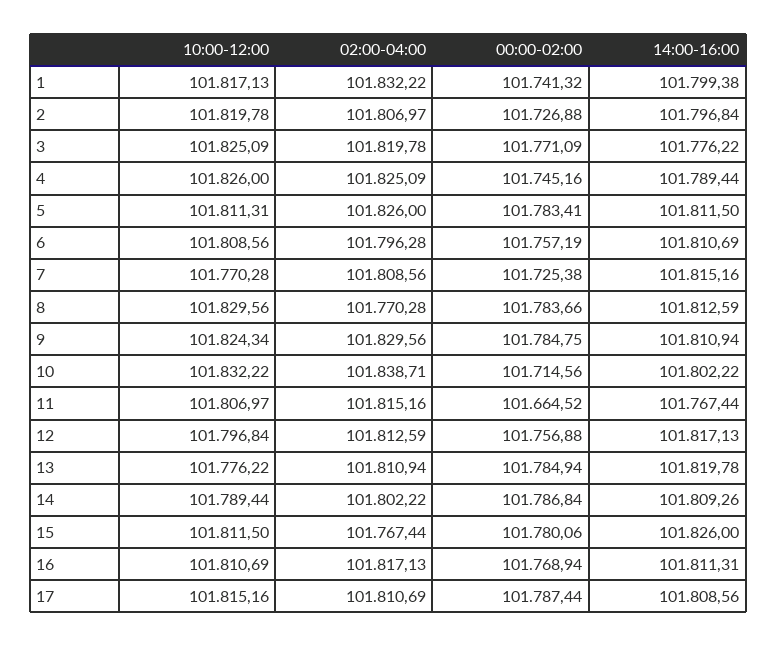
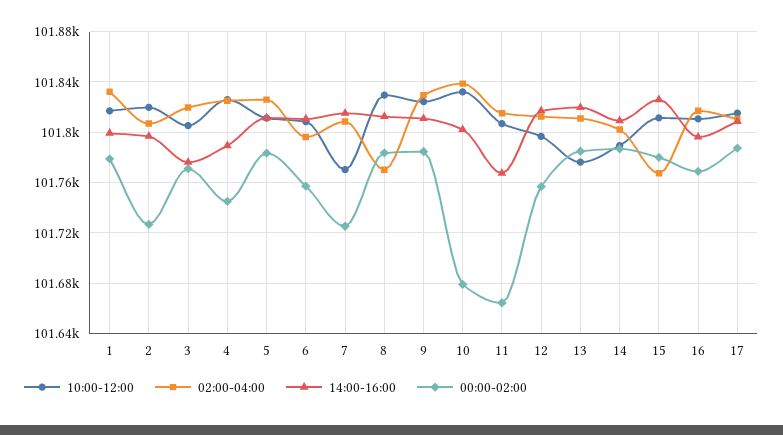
00:00-02:00, 1: 101741.32 -> 101780
10:00-12:00, 3: 101825.09 -> 101805
00:00-02:00, 10: 101714.56 -> 101680
14:00-16:00, 16: 101811.31 -> 101795

